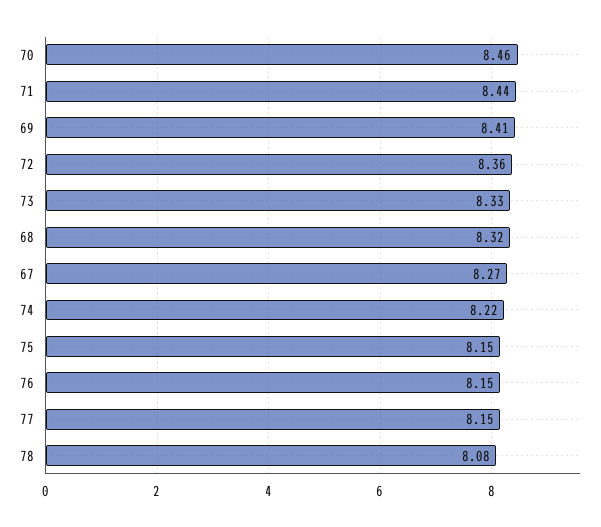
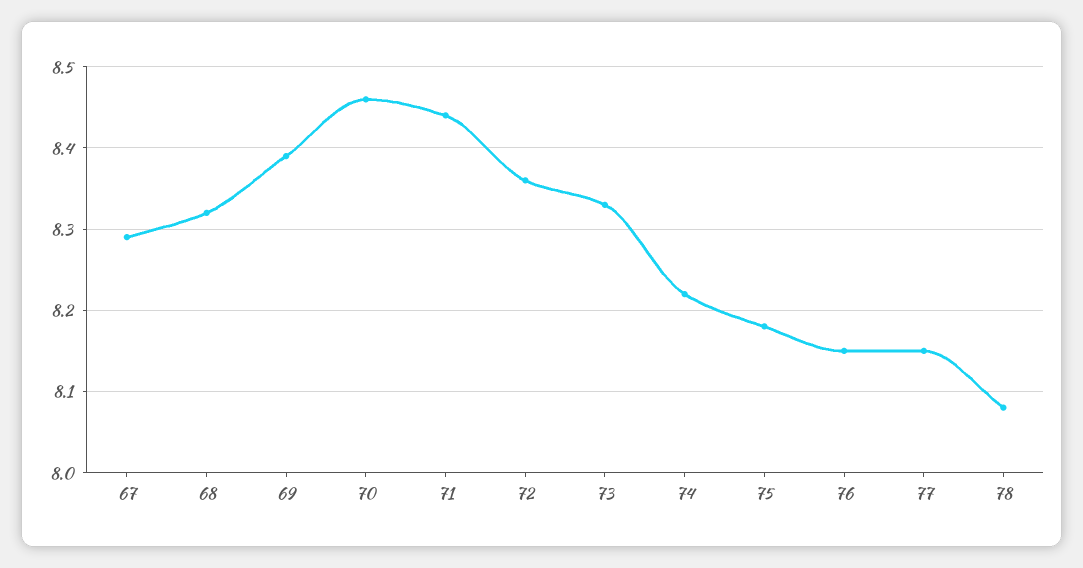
69: 8.41 -> 8.39
67: 8.27 -> 8.29
75: 8.15 -> 8.18

